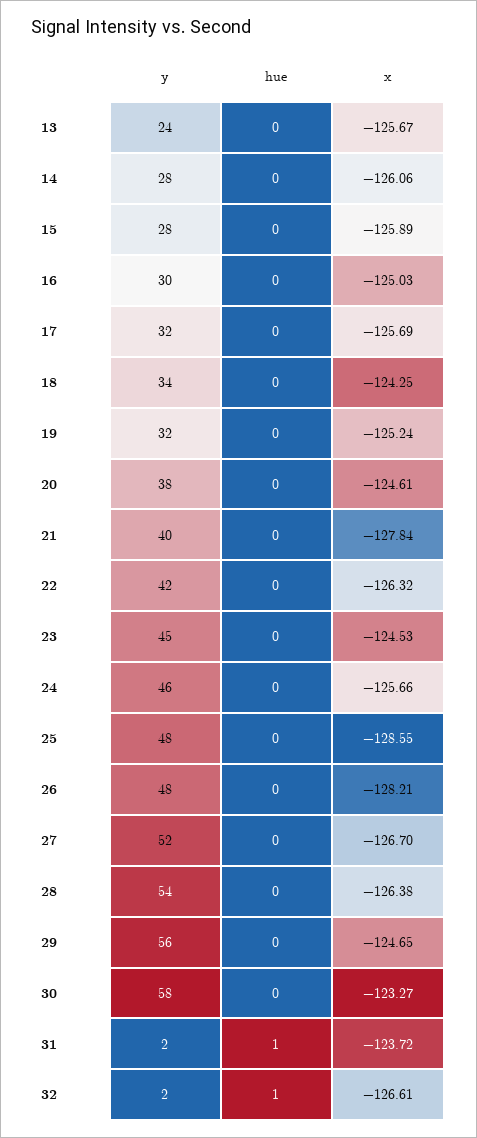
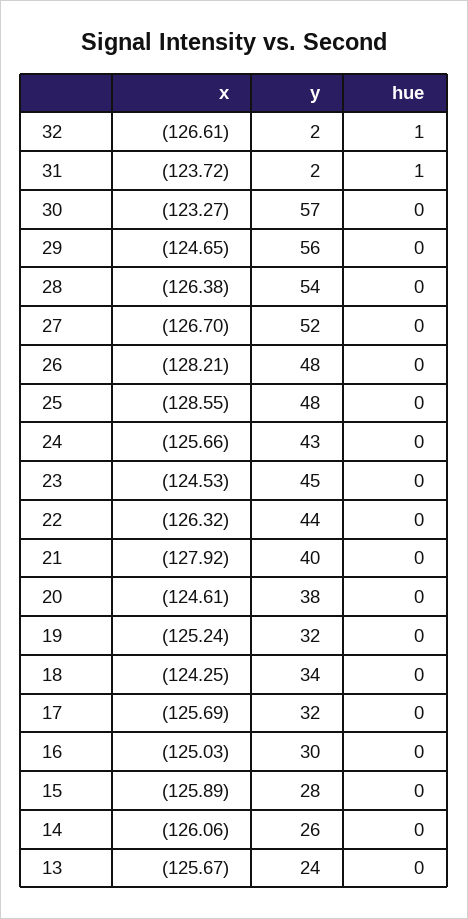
y, 14: 28 -> 26
x, 21: -127.84 -> -127.92
y, 22: 42 -> 44
y, 24: 46 -> 43
y, 30: 58 -> 57

